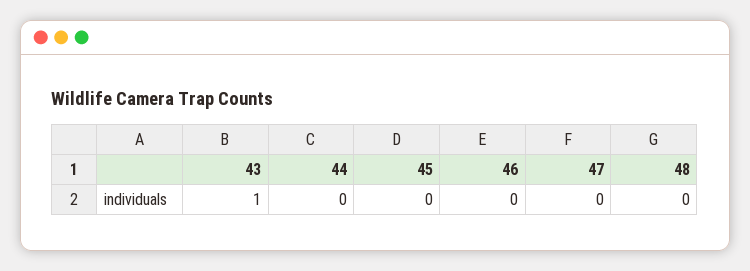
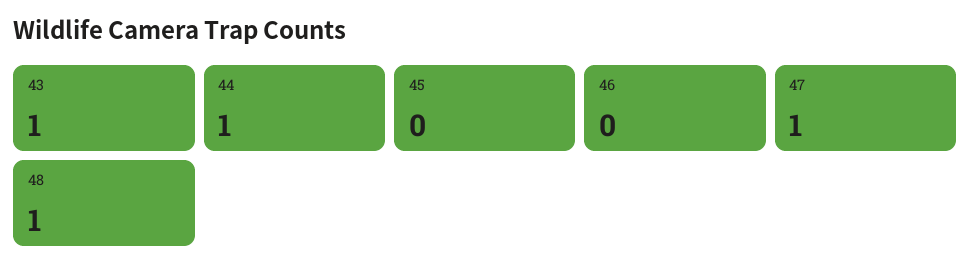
44: 0 -> 1
47: 0 -> 1
48: 0 -> 1

